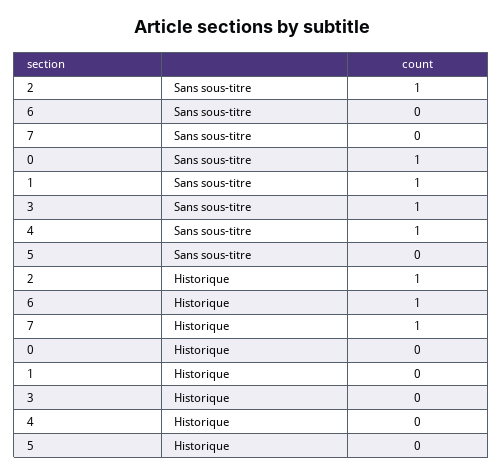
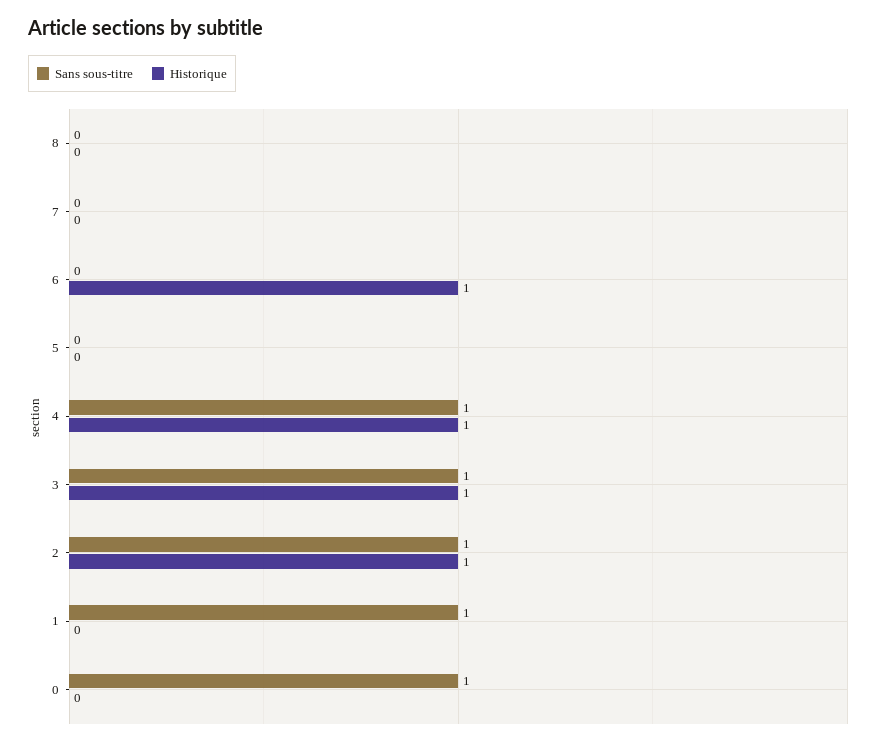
Historique, 7: 1 -> 0
Historique, 3: 0 -> 1
Historique, 4: 0 -> 1
Sans sous-titre, 8: none -> 0
Historique, 8: none -> 0

